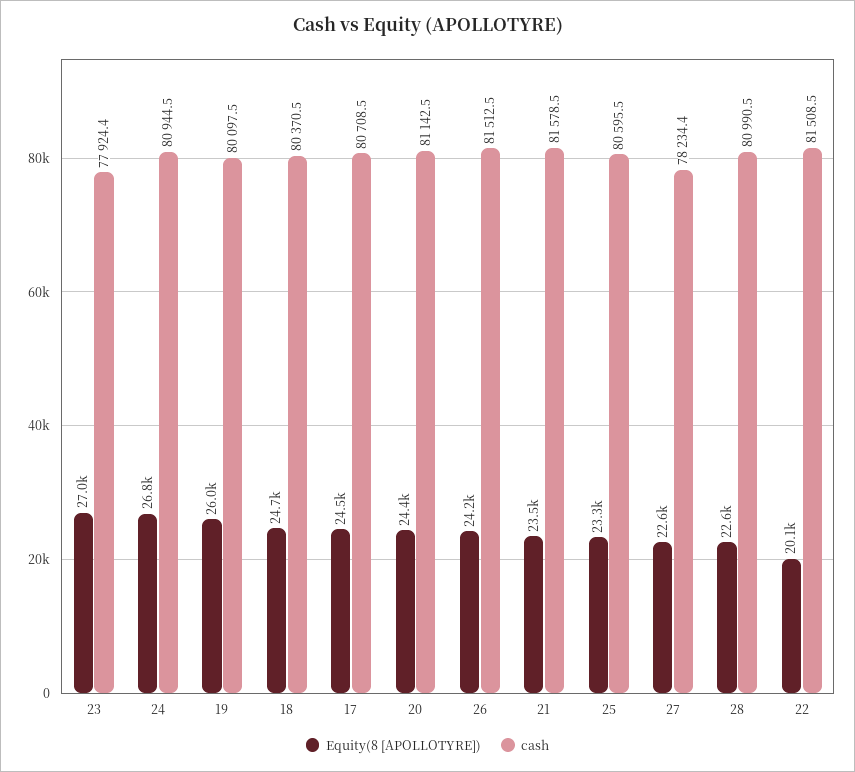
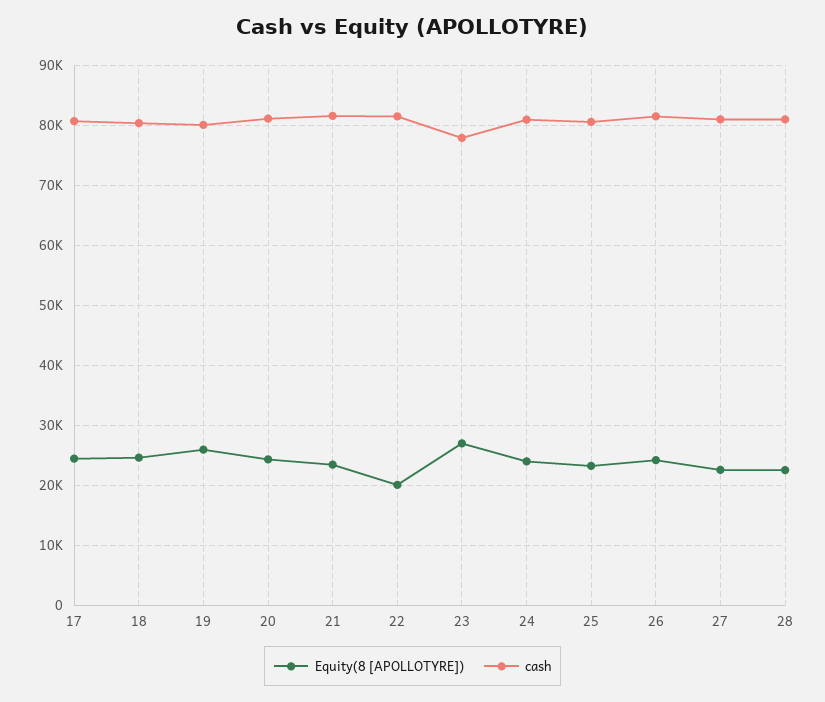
Equity(8 [APOLLOTYRE]), 24: 26800 -> 24000
cash, 27: 78234.4 -> 81000

